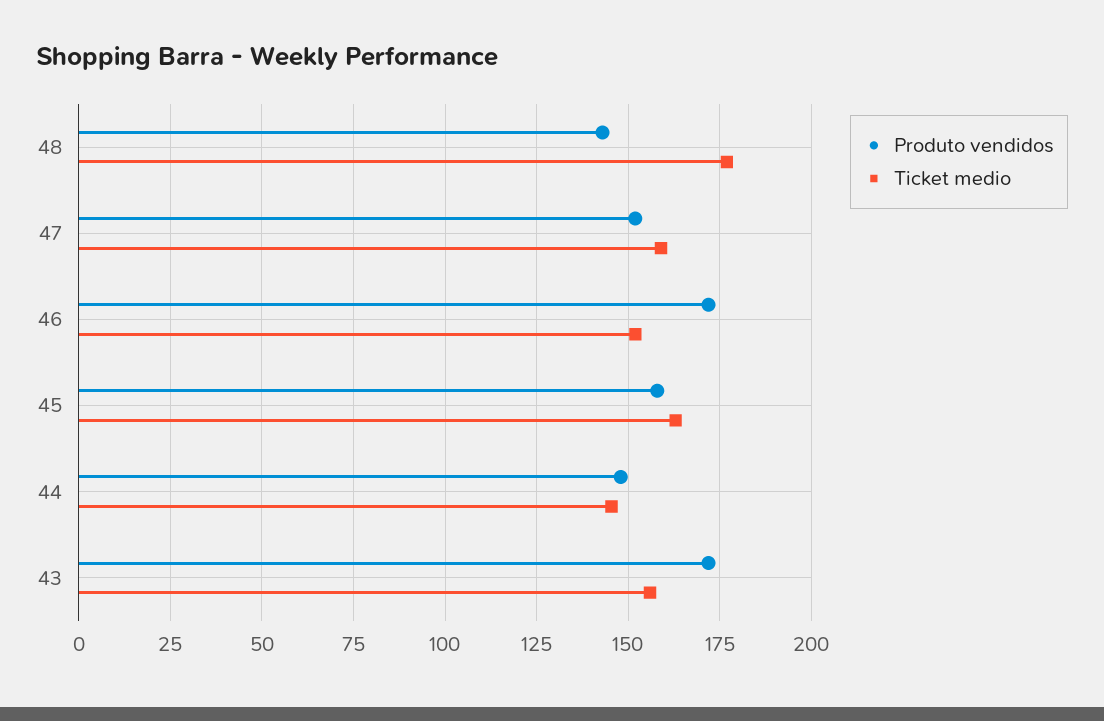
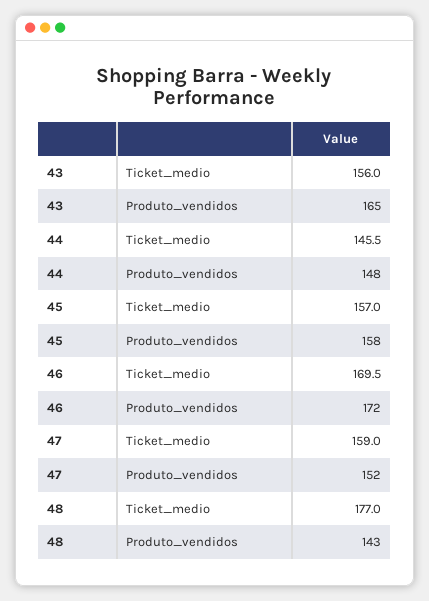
Ticket medio, 46: 152.5 -> 169.5
Ticket medio, 45: 162.5 -> 157
Produto vendidos, 43: 172.5 -> 165

